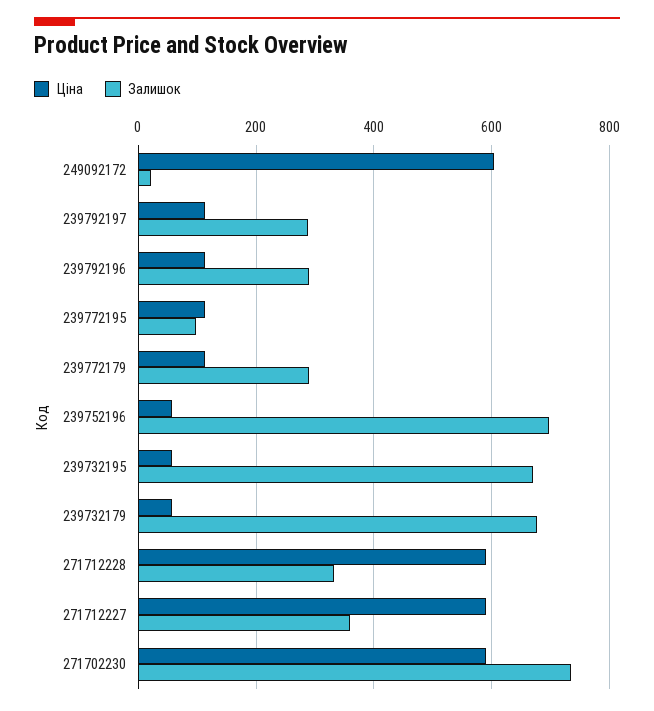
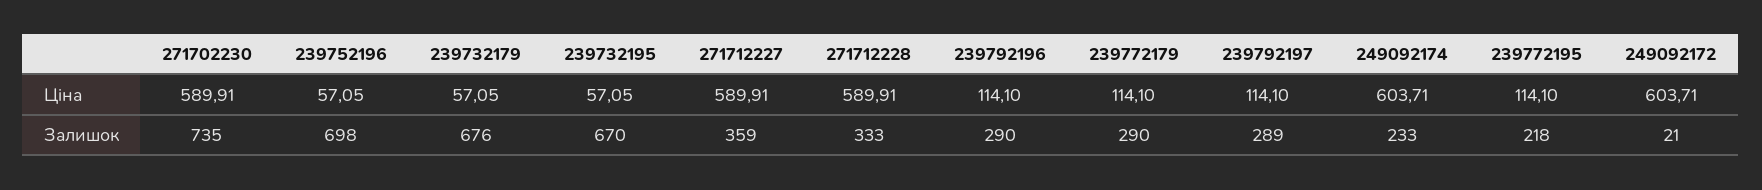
Залишок, 239772195: 100 -> 218
Ціна, 249092174: none -> 603.71
Залишок, 249092174: none -> 233

